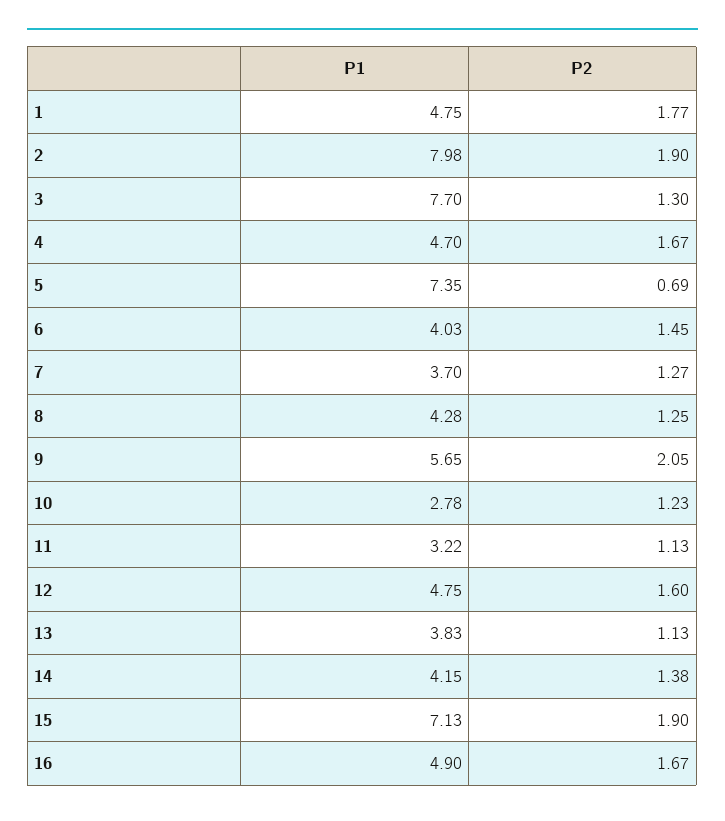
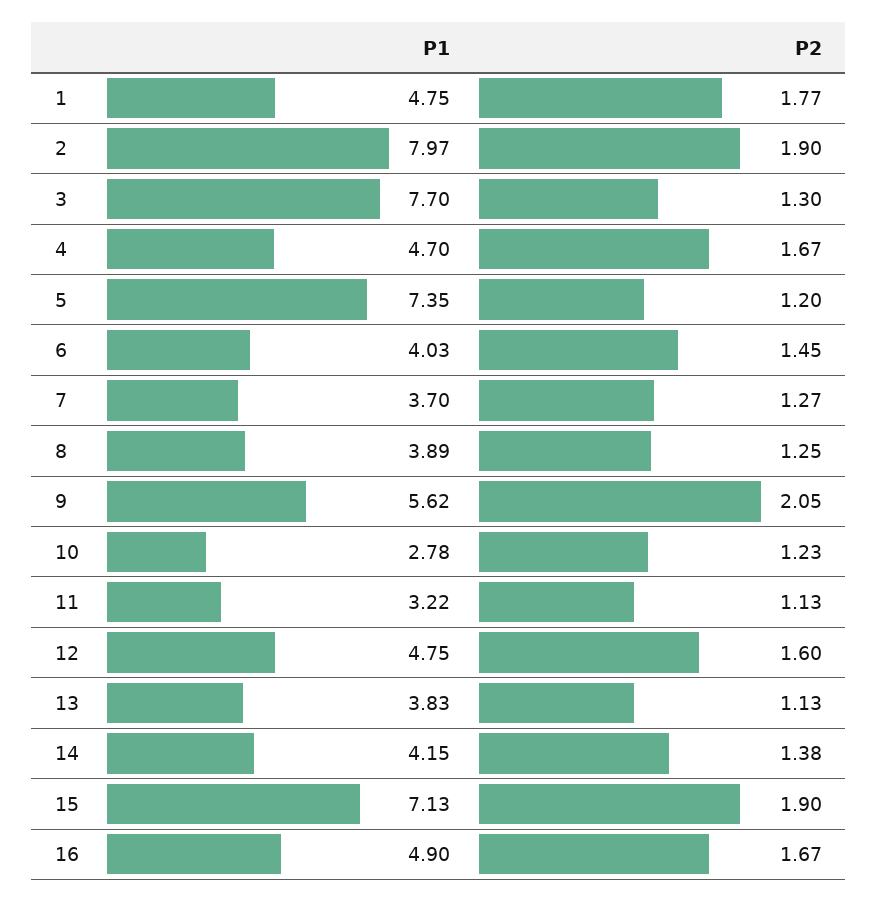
P1, 2: 7.98 -> 7.97
P2, 5: 0.69 -> 1.2
P1, 8: 4.28 -> 3.89
P1, 9: 5.65 -> 5.62

